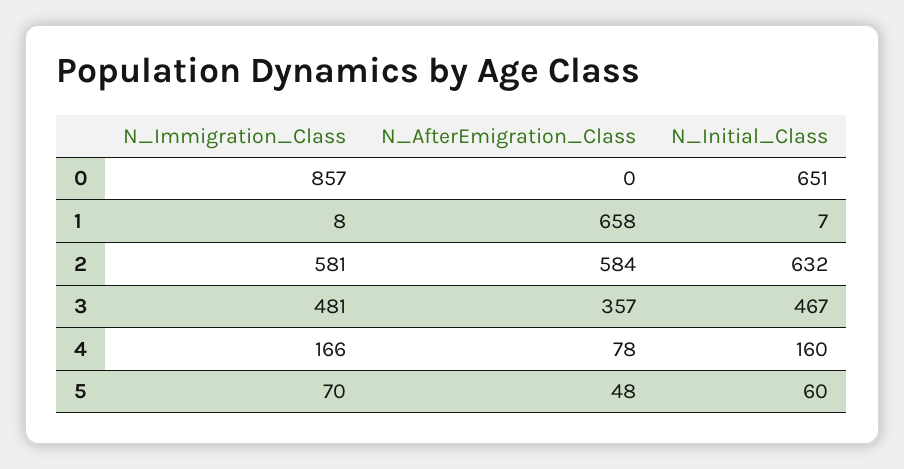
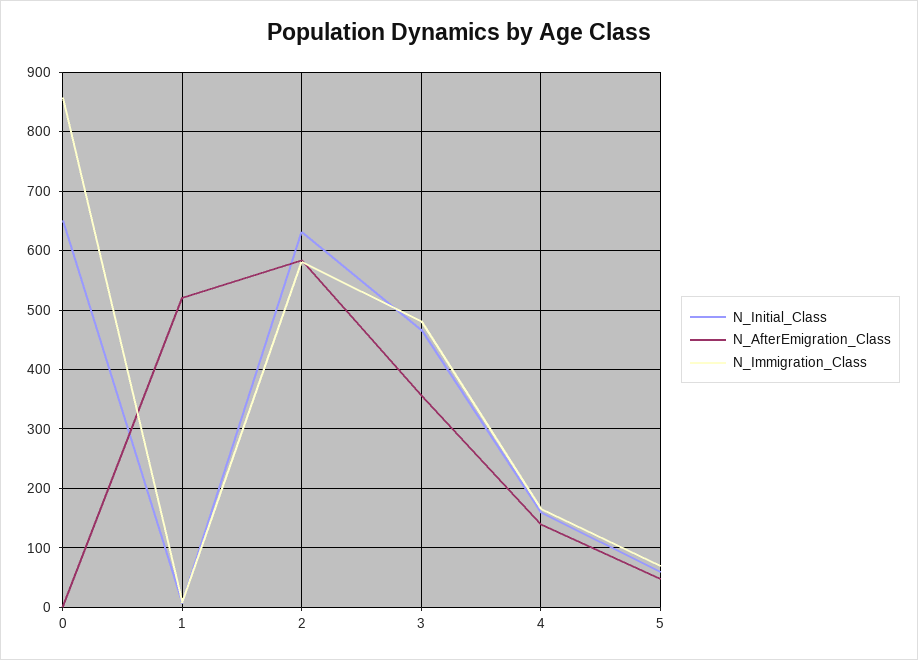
N_AfterEmigration_Class, 1: 658 -> 520
N_AfterEmigration_Class, 4: 78 -> 140

